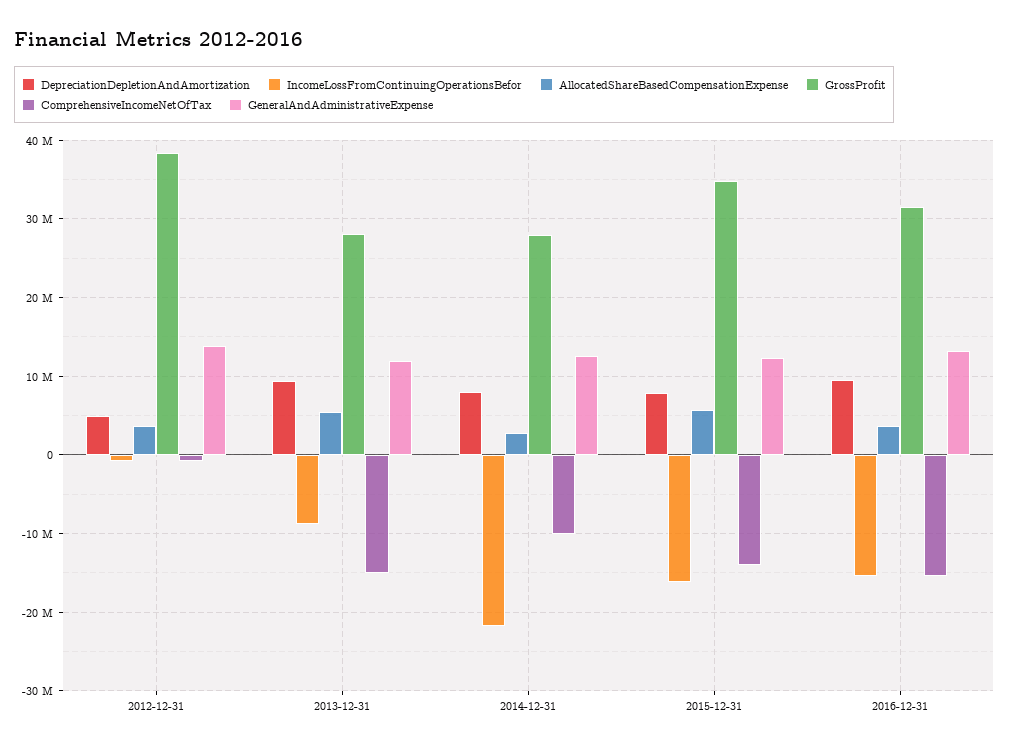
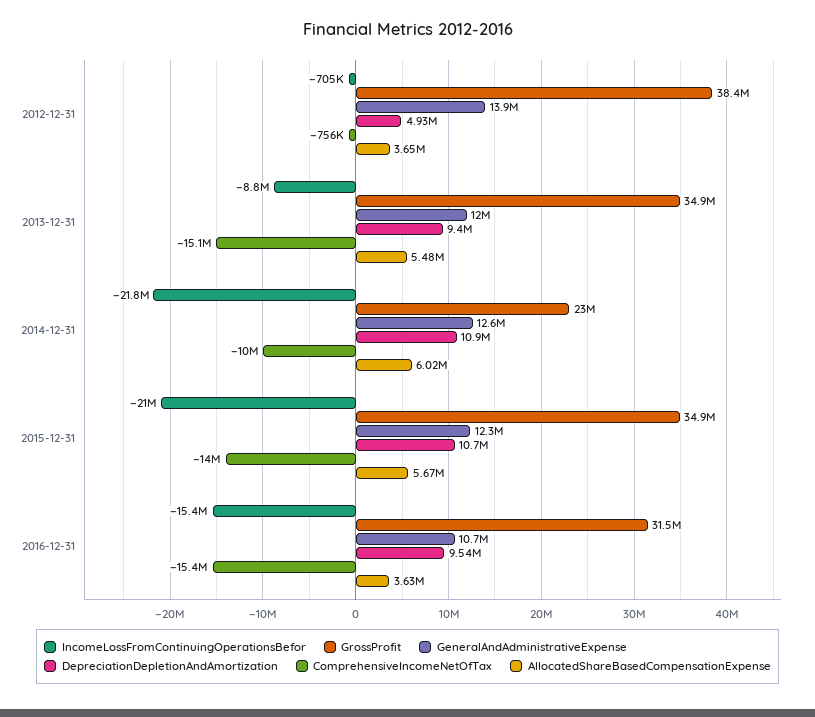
GrossProfit, 2013-12-31: 28000000 -> 34900000
DepreciationDepletionAndAmortization, 2014-12-31: 8000000 -> 10900000
AllocatedShareBasedCompensationExpense, 2014-12-31: 3000000 -> 6020000
GrossProfit, 2014-12-31: 28000000 -> 23000000
DepreciationDepletionAndAmortization, 2015-12-31: 8000000 -> 10700000
IncomeLossFromContinuingOperationsBefor, 2015-12-31: -16000000 -> -21000000
GeneralAndAdministrativeExpense, 2016-12-31: 13000000 -> 10700000

